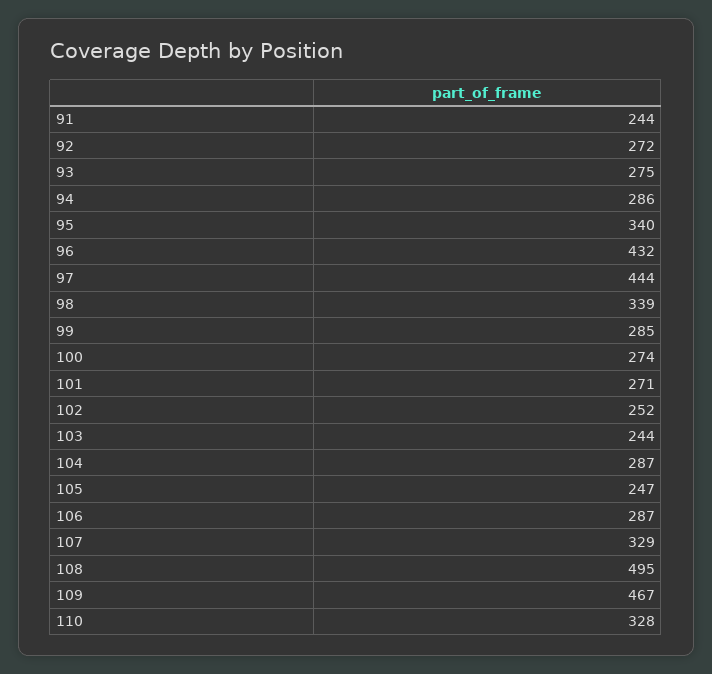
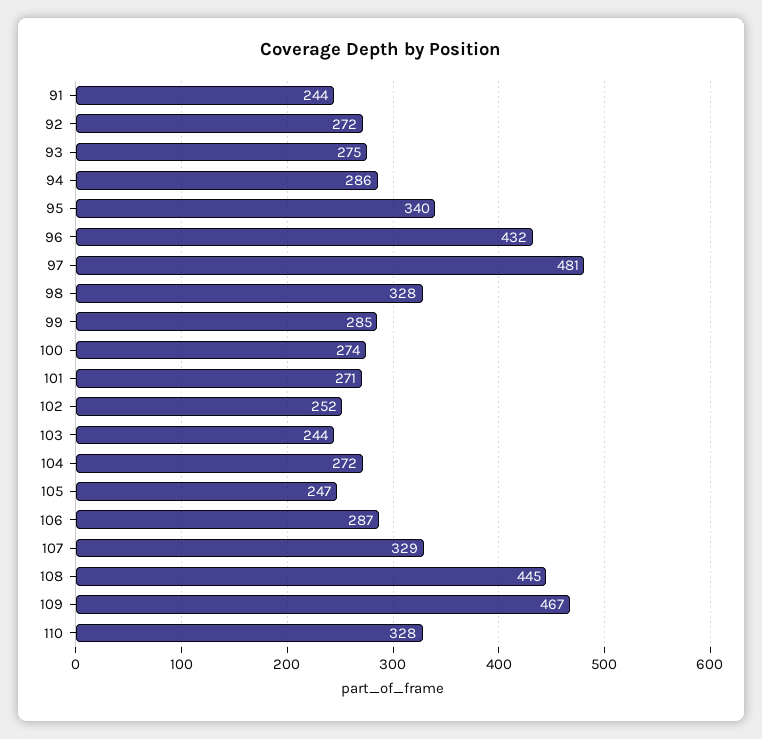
97: 444 -> 481
98: 339 -> 328
104: 287 -> 272
108: 495 -> 445

